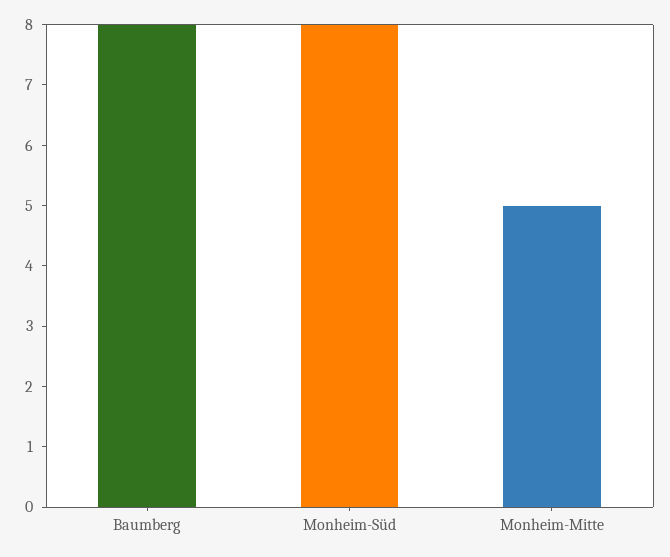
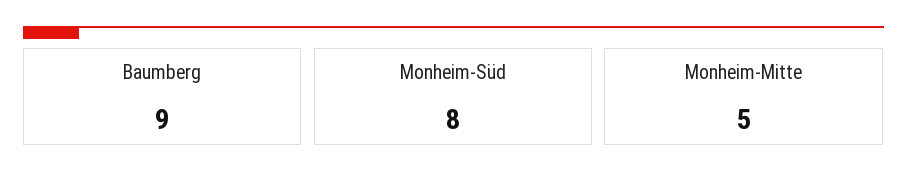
Baumberg: 8 -> 9

